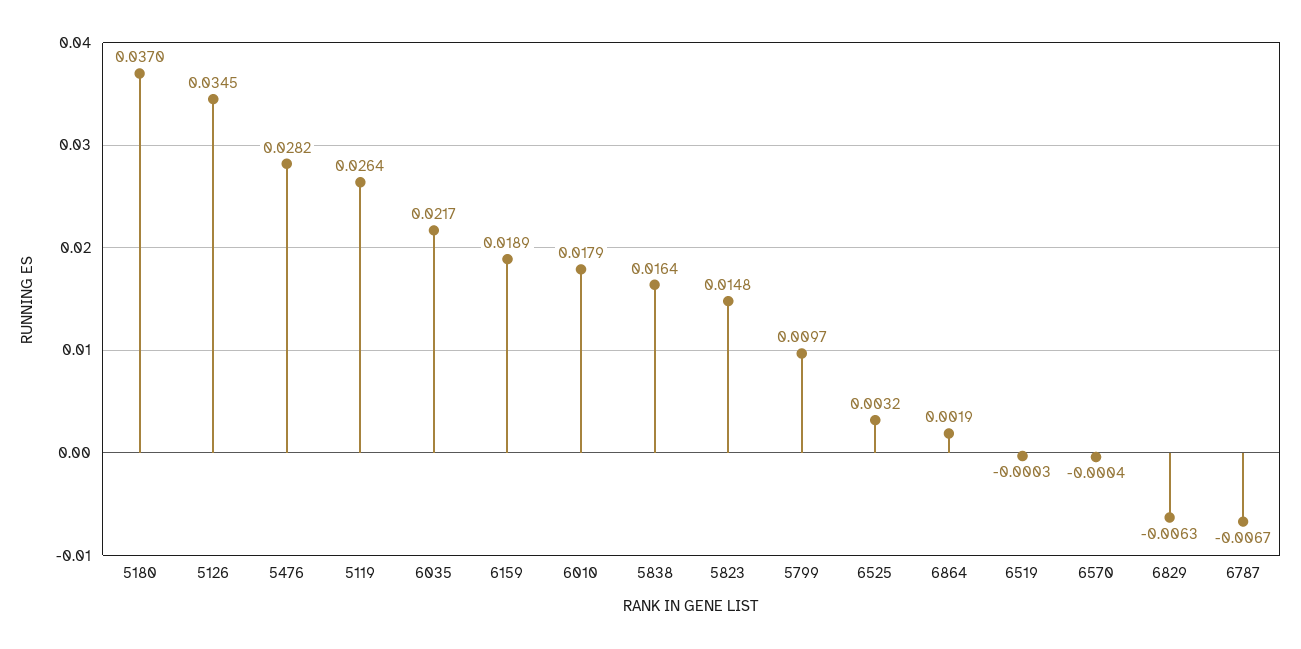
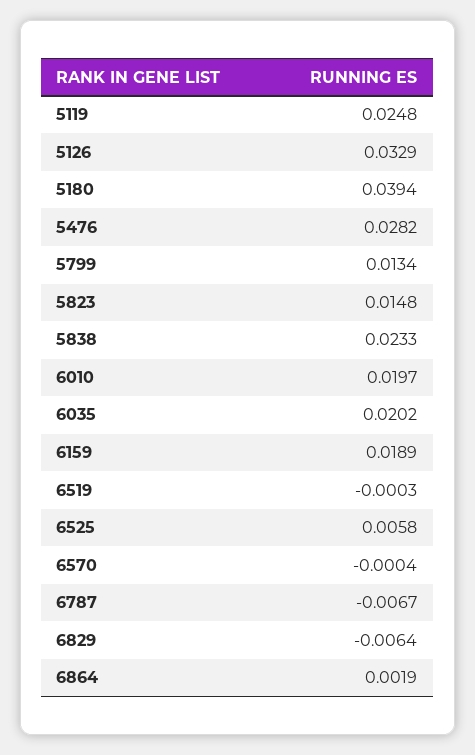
5180: 0.037 -> 0.0394
5126: 0.0345 -> 0.0329
5119: 0.0264 -> 0.0248
6035: 0.0217 -> 0.0202
6010: 0.0179 -> 0.0197
5838: 0.0164 -> 0.0233
5799: 0.0097 -> 0.0134
6525: 0.0032 -> 0.0058
6829: -0.0063 -> -0.0064

